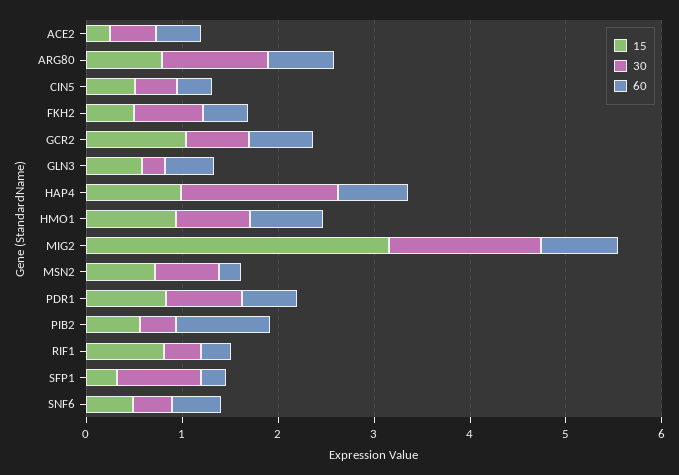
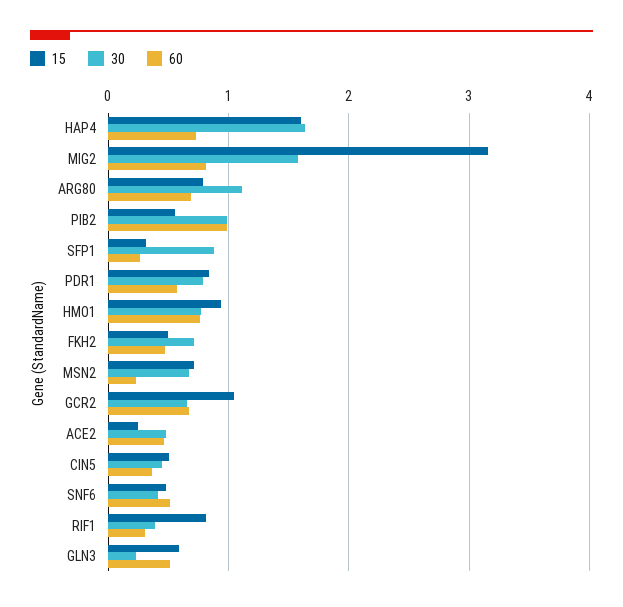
15, HAP4: 1 -> 1.6
30, PIB2: 0.4 -> 1

